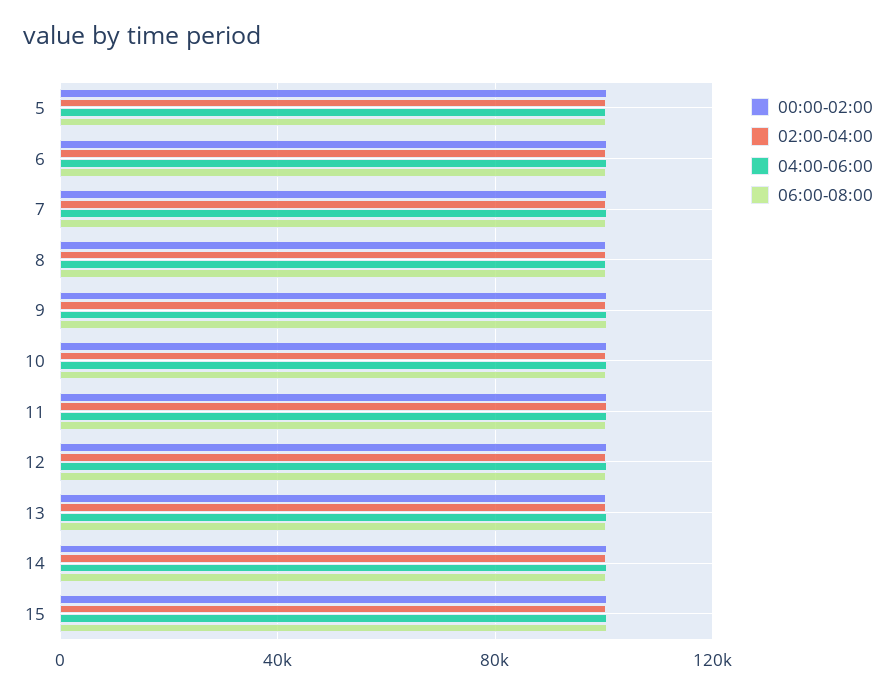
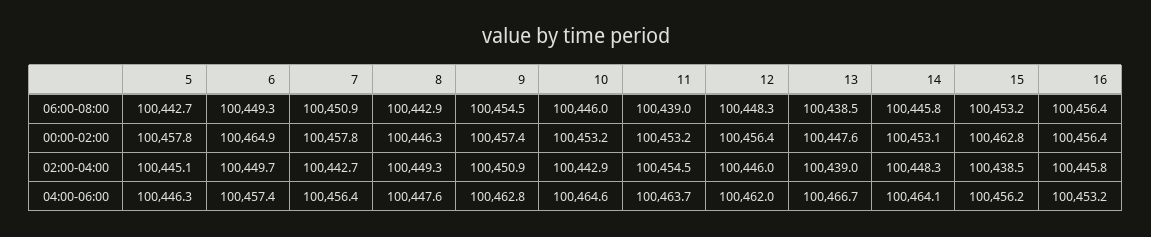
06:00-08:00, 16: none -> 100456.4
00:00-02:00, 16: none -> 100456.4
02:00-04:00, 16: none -> 100445.8
04:00-06:00, 16: none -> 100453.2

